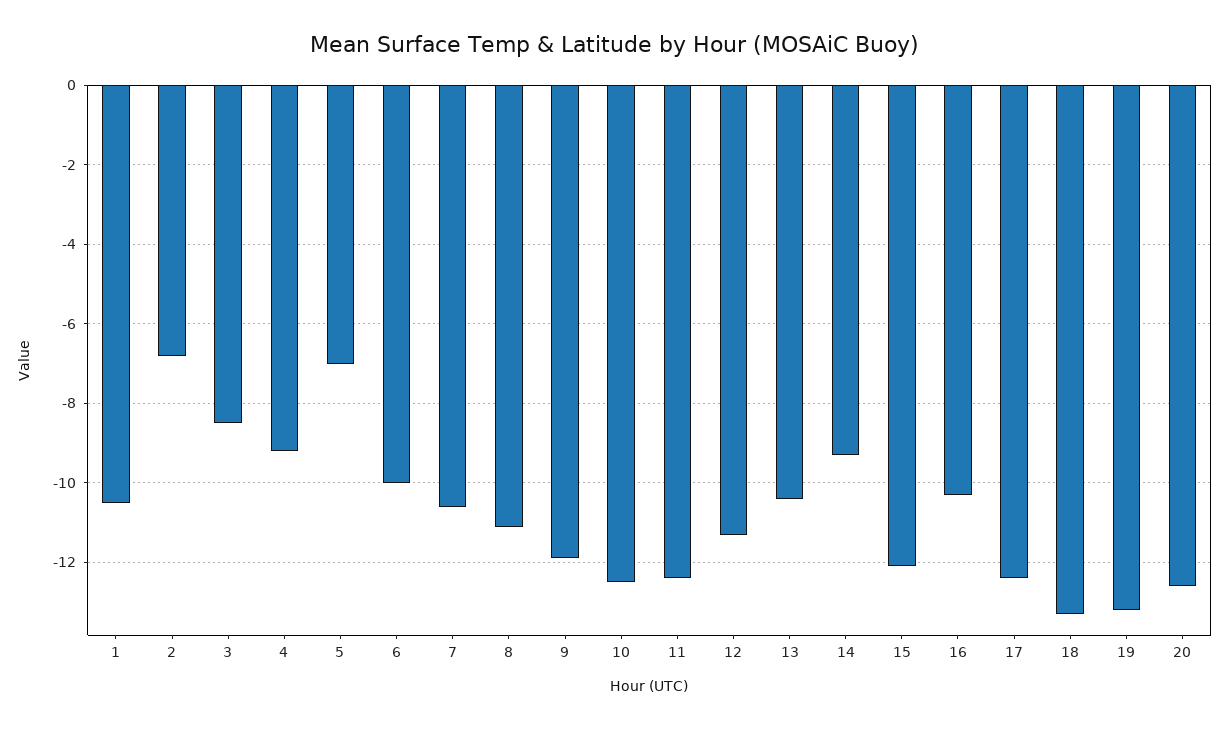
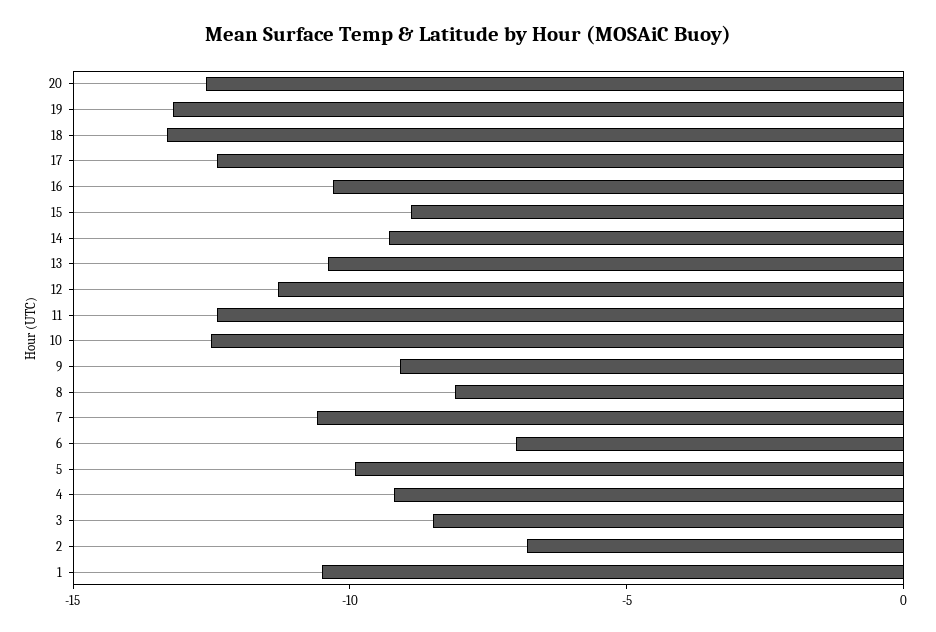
5: -7 -> -10
6: -10 -> -7
8: -11 -> -8
9: -12 -> -9
15: -12 -> -9

